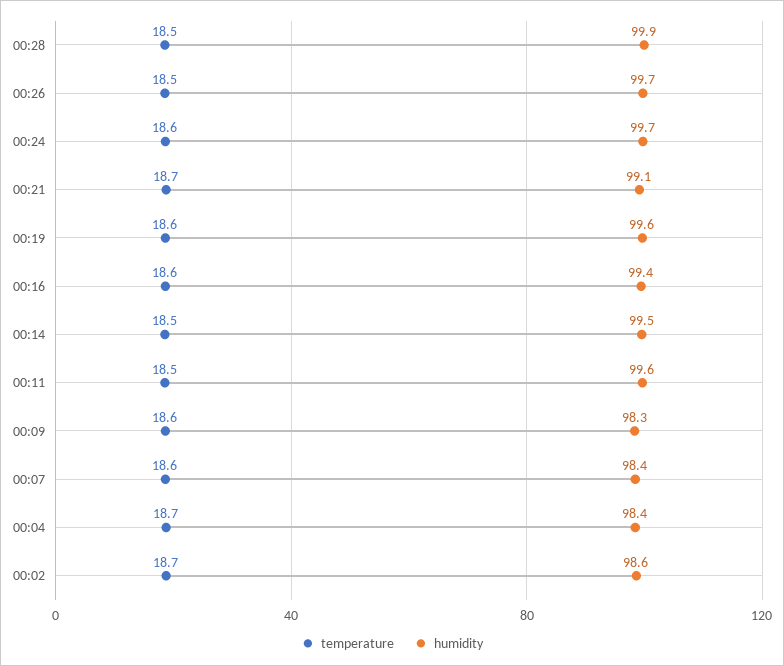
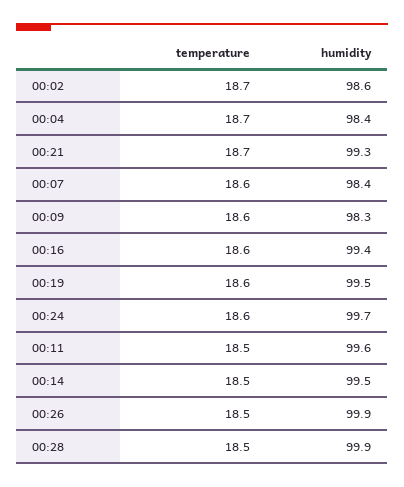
humidity, 00:26: 99.7 -> 99.9
humidity, 00:21: 99.1 -> 99.3
humidity, 00:19: 99.6 -> 99.5

